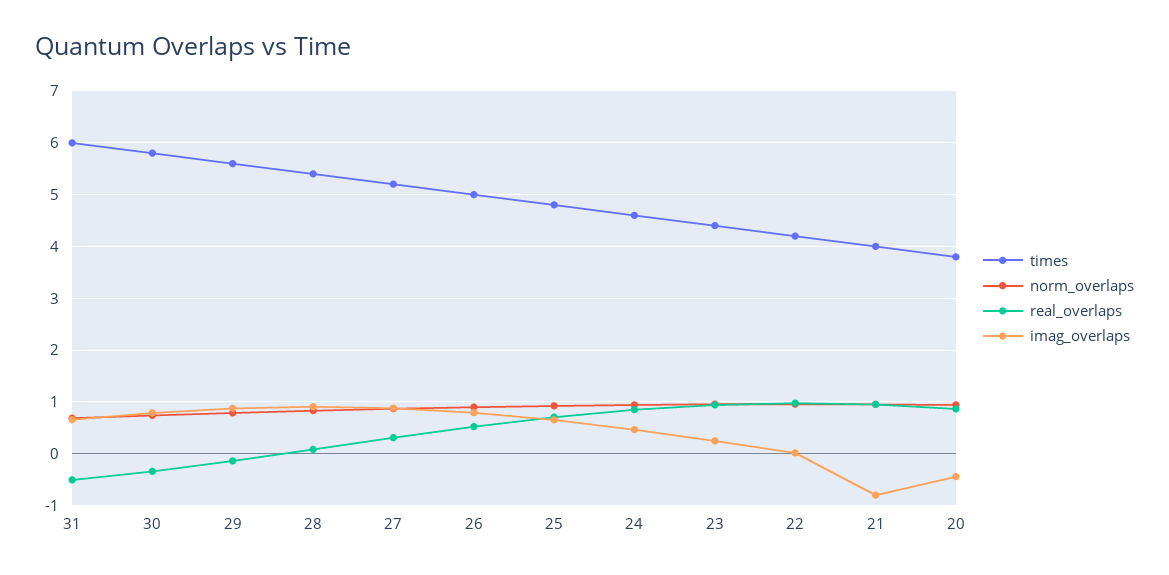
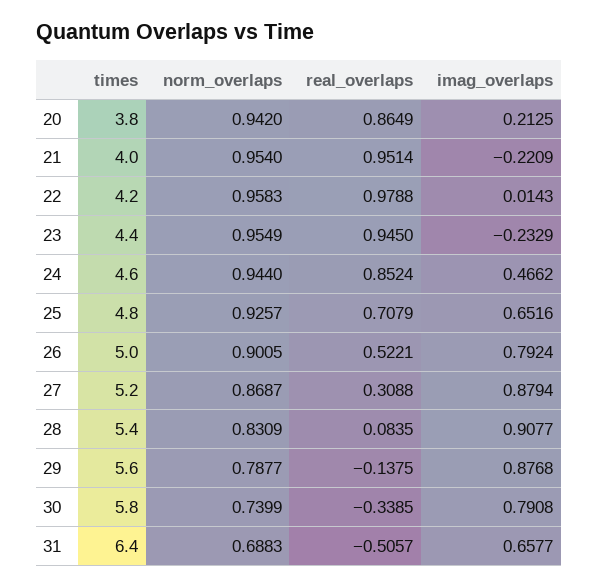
times, 31: 6 -> 6.4
imag_overlaps, 23: 0.2 -> -0.2329
imag_overlaps, 21: -0.8 -> -0.2209
imag_overlaps, 20: -0.4 -> 0.2125

